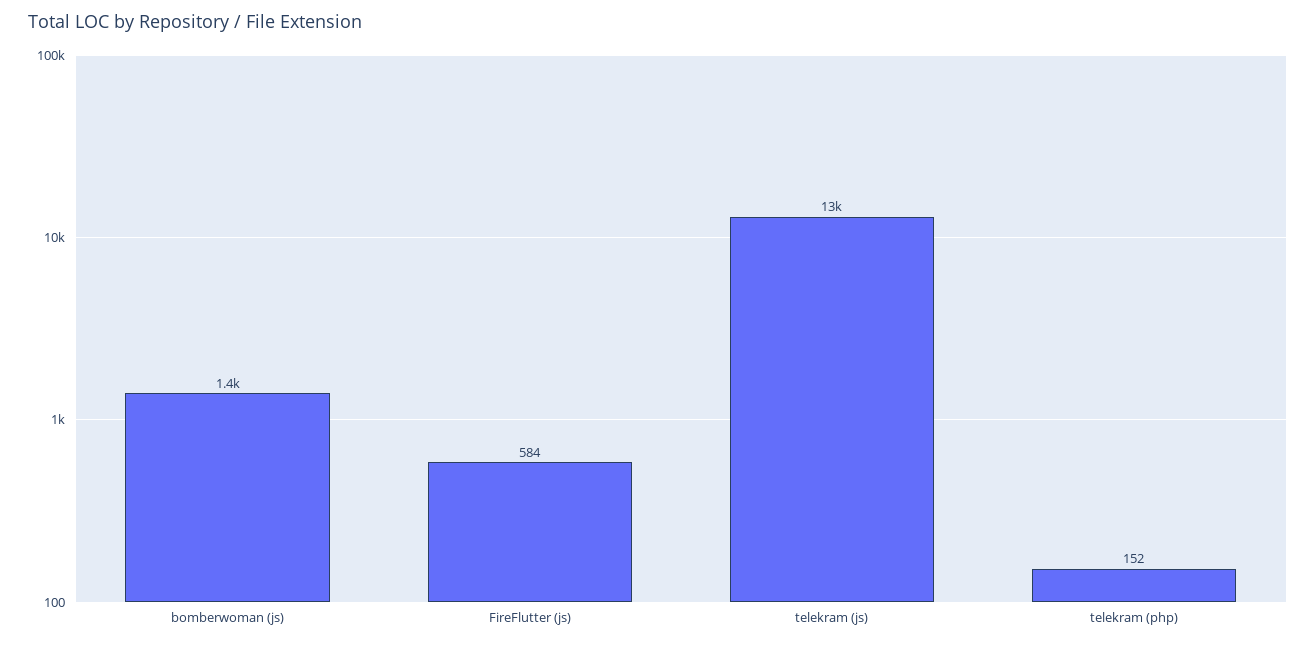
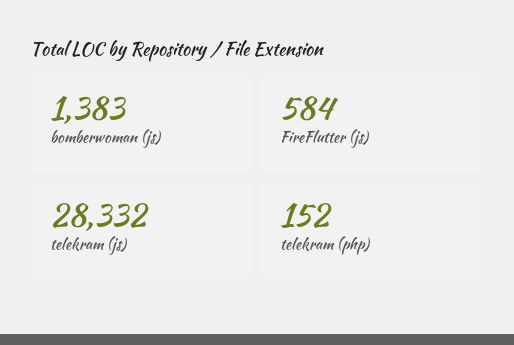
telekram (js): 13000 -> 28332

